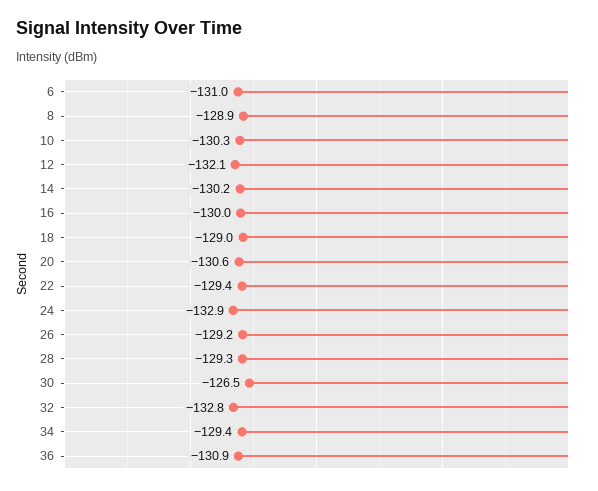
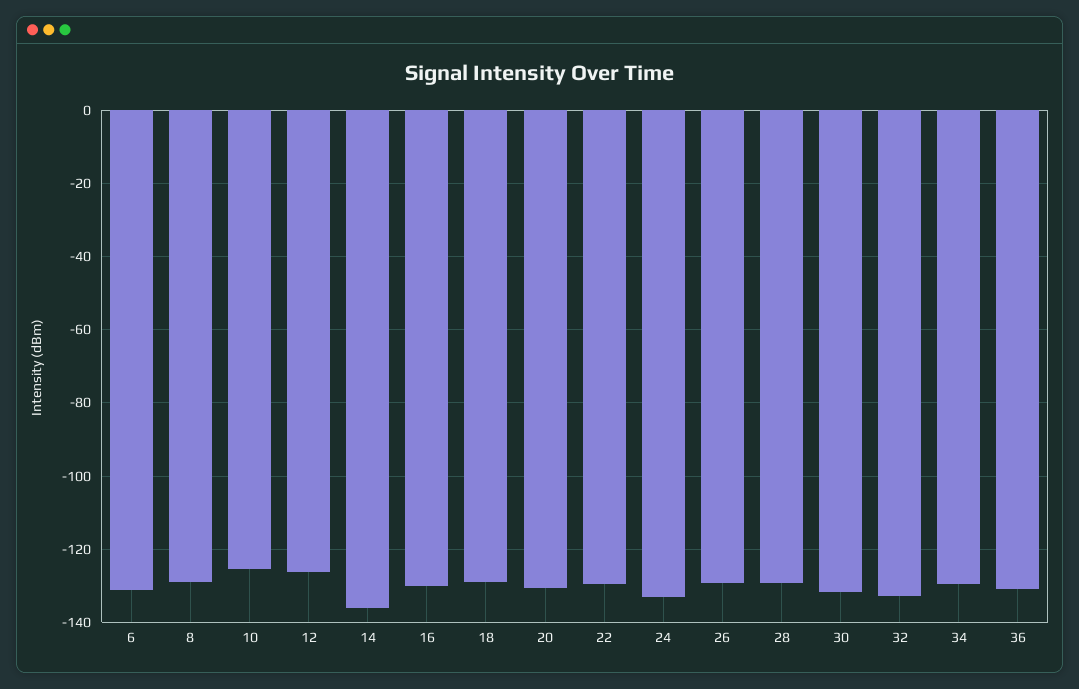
10: -130.3 -> -126
12: -132.1 -> -126
14: -130.2 -> -136
30: -126.5 -> -132

